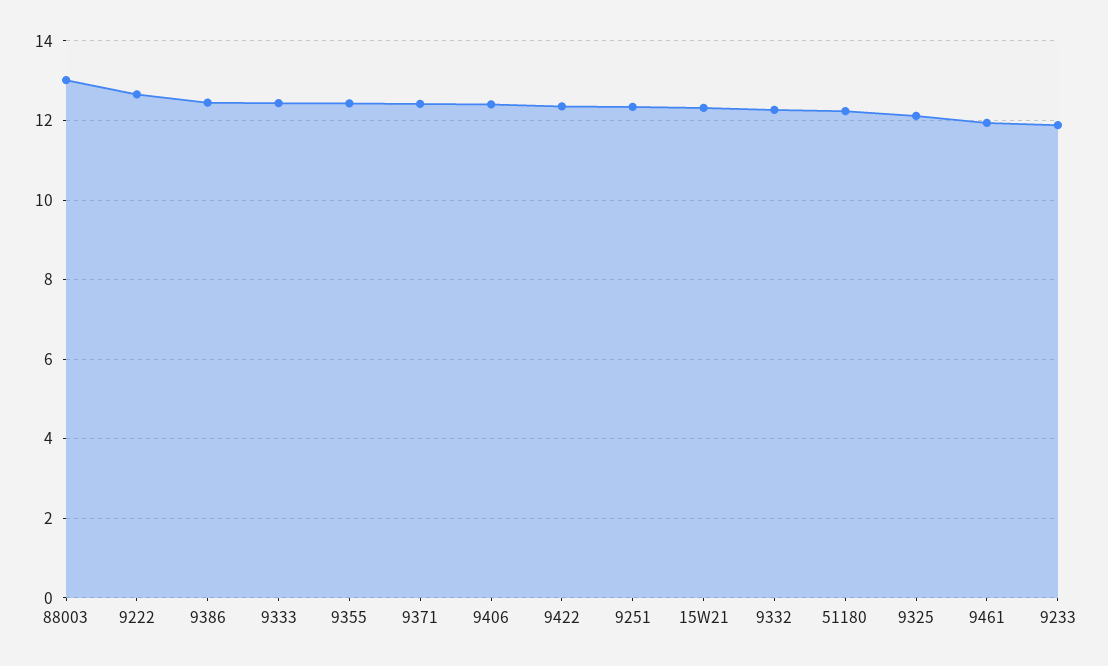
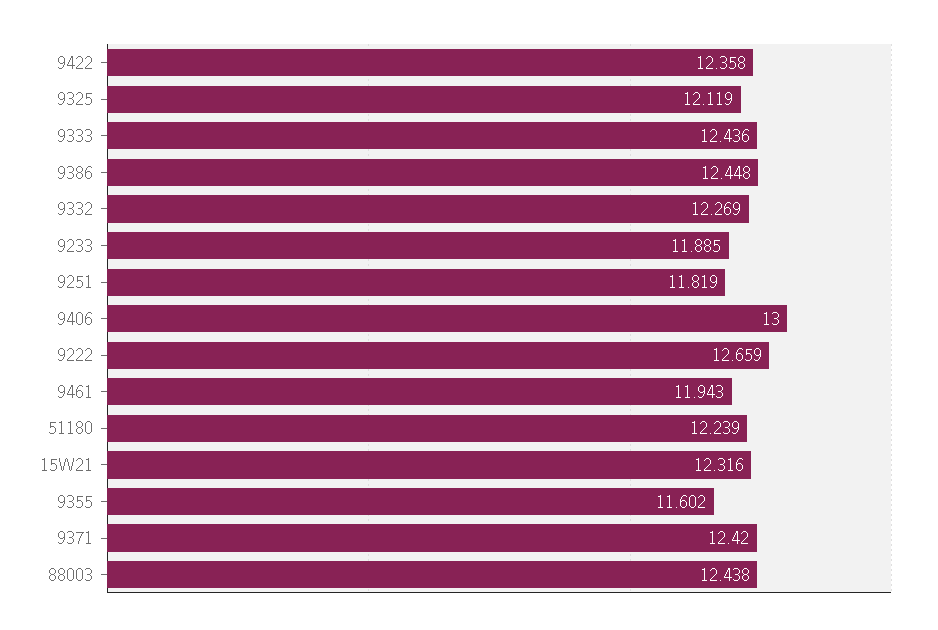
88003: 13 -> 12.438
9355: 12.4 -> 11.602
9406: 12.4 -> 13
9251: 12.4 -> 11.819

